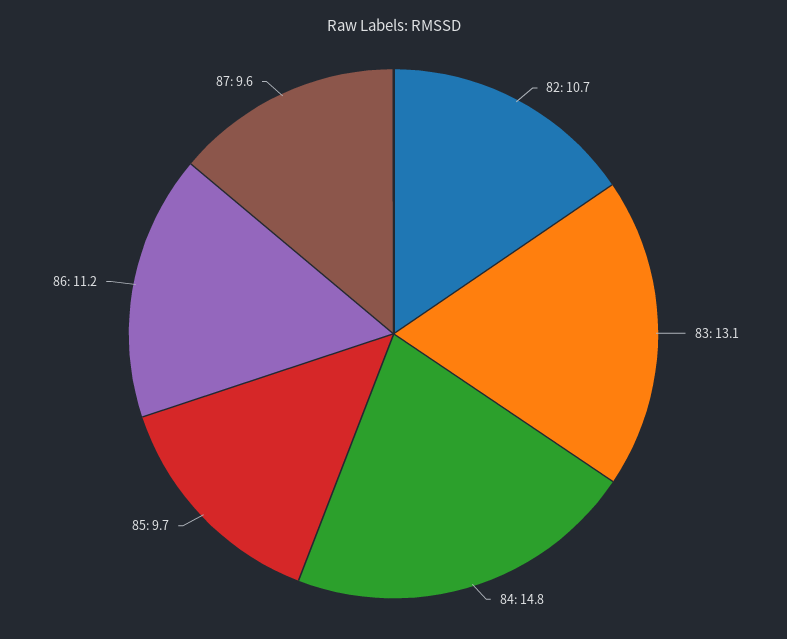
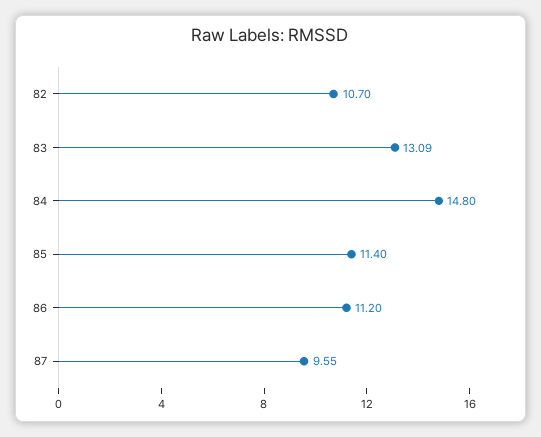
85: 9.7 -> 11.4

